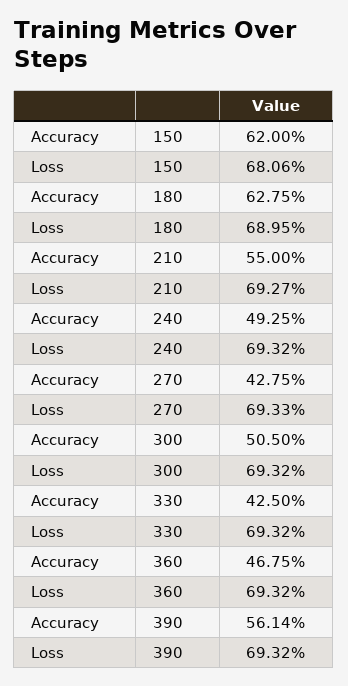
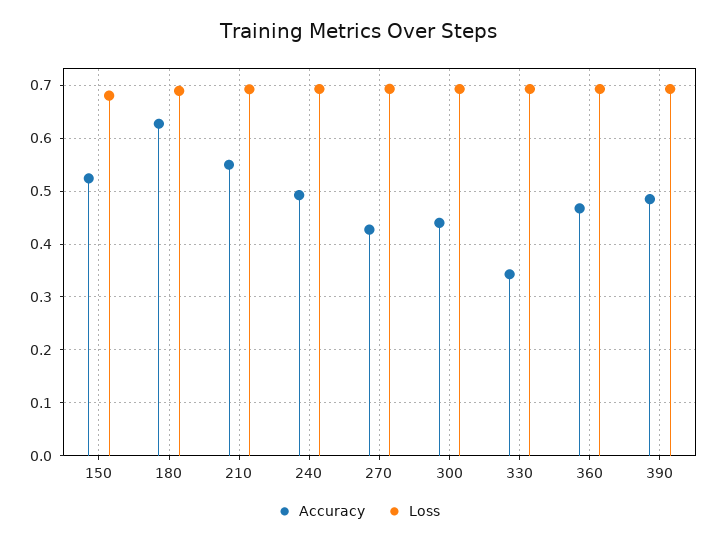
Accuracy, 150: 0.62 -> 0.52
Accuracy, 300: 0.505 -> 0.44
Accuracy, 330: 0.425 -> 0.34
Accuracy, 390: 0.5614 -> 0.48

